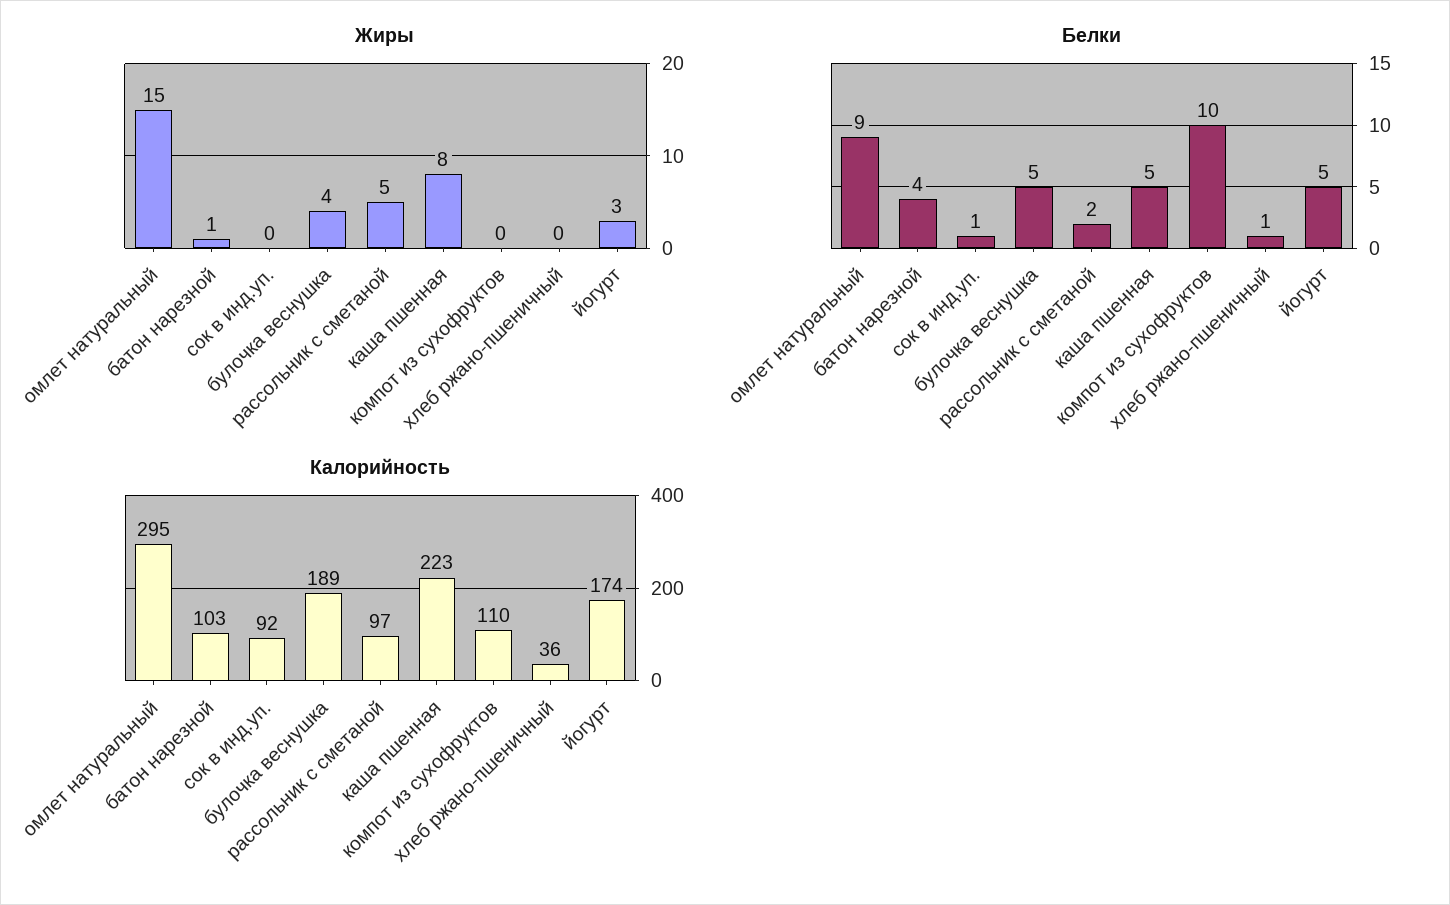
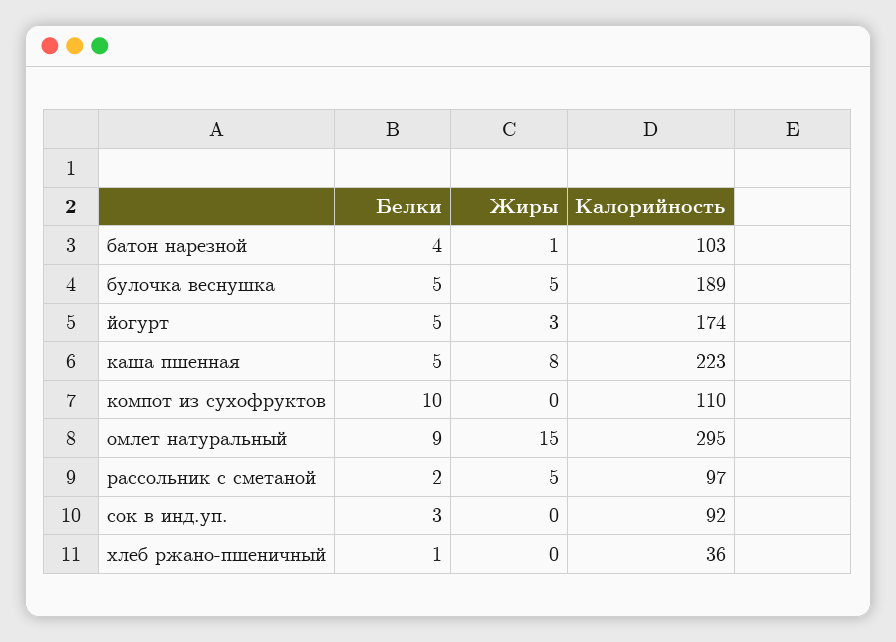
Жиры, булочка веснушка: 4 -> 5
Белки, сок в инд.уп.: 1 -> 3

